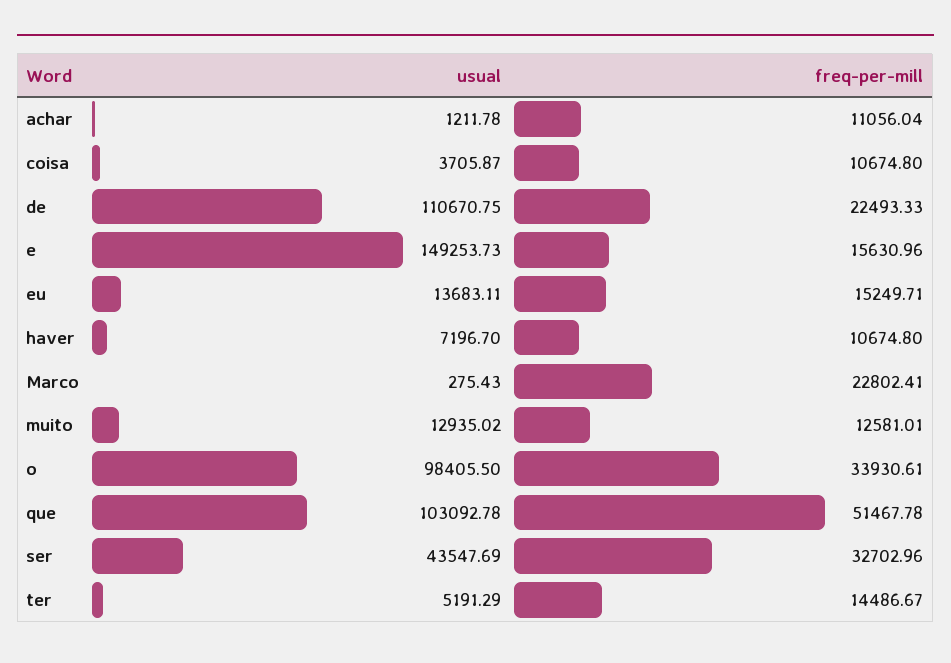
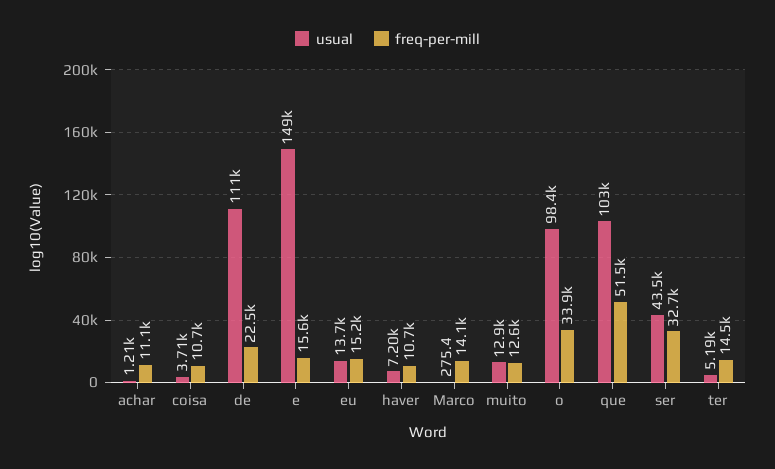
freq-per-mill, Marco: 22802.41 -> 14100

